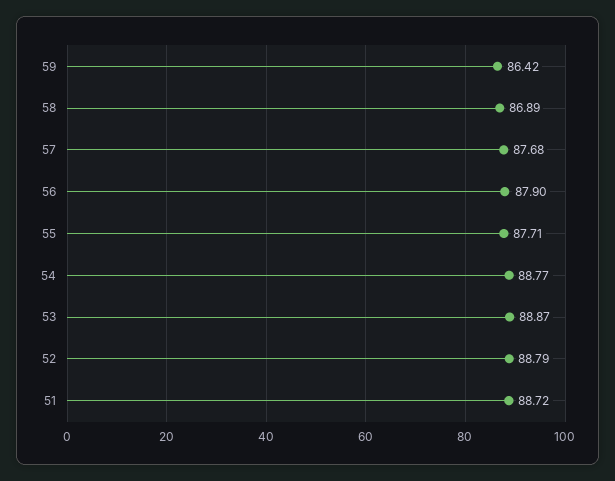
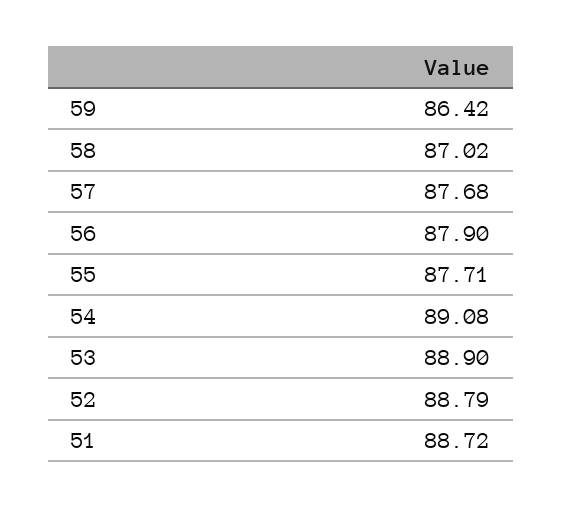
58: 86.89 -> 87.02
54: 88.77 -> 89.08
53: 88.87 -> 88.9

